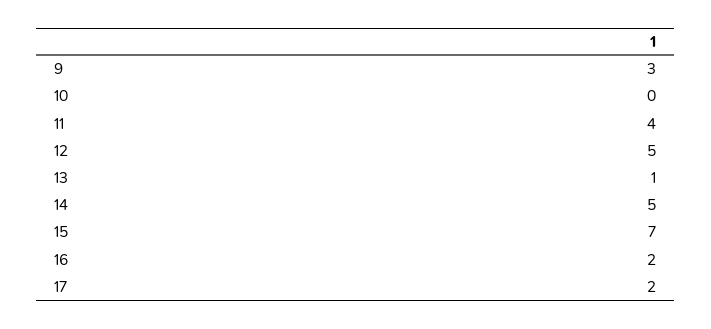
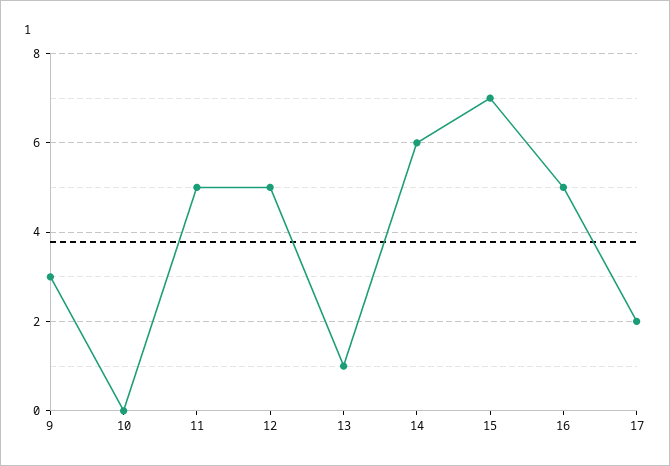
11: 4 -> 5
14: 5 -> 6
16: 2 -> 5

